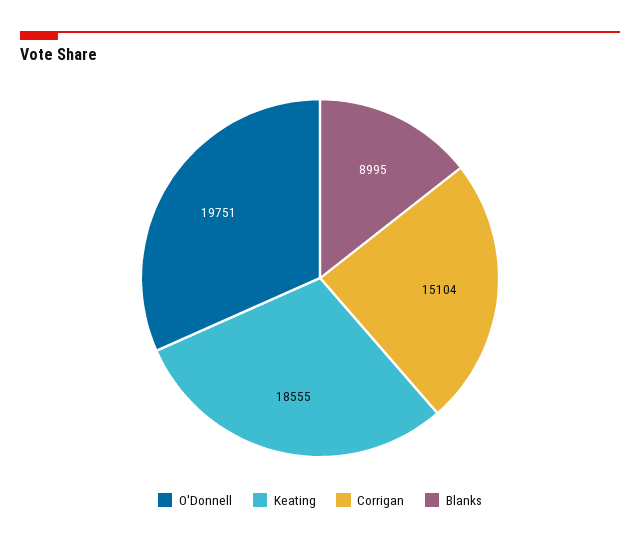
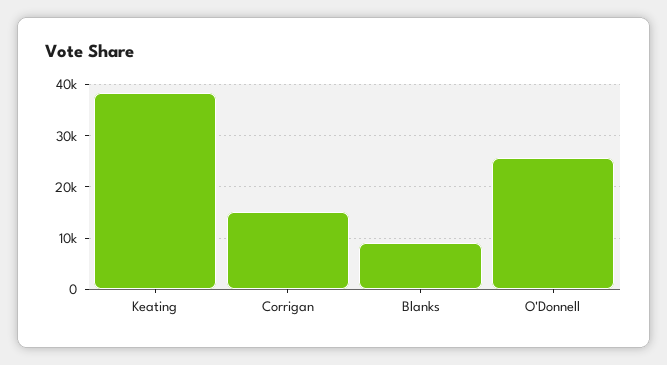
O'Donnell: 19751 -> 26000
Keating: 18555 -> 38000

